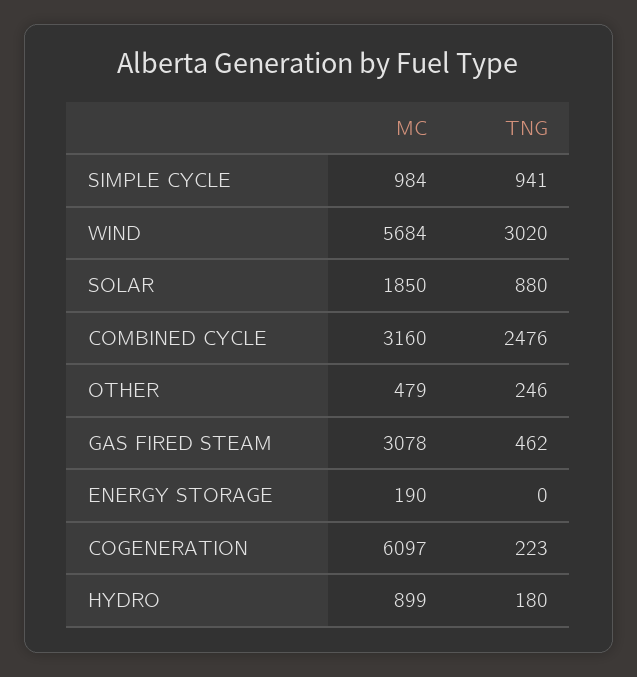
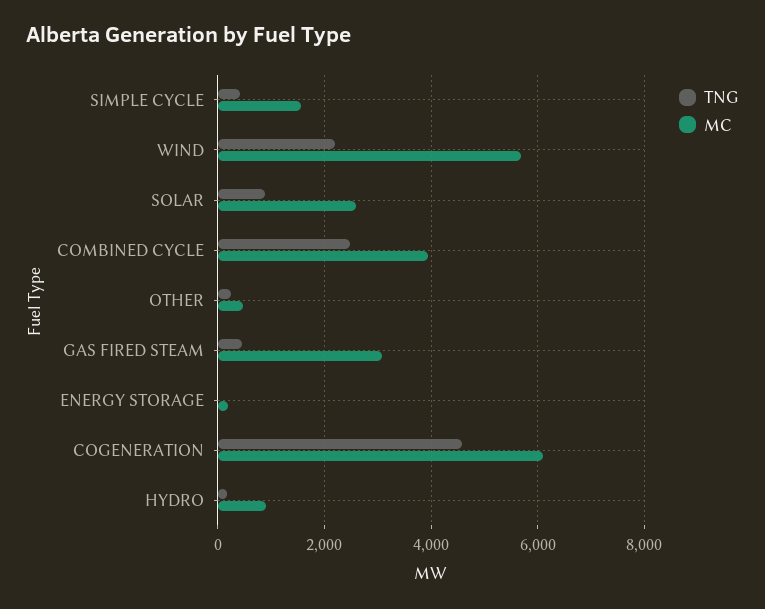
MC, SIMPLE CYCLE: 984 -> 1600
TNG, SIMPLE CYCLE: 941 -> 400
TNG, WIND: 3020 -> 2200
MC, SOLAR: 1850 -> 2600
MC, COMBINED CYCLE: 3160 -> 4000
TNG, COGENERATION: 223 -> 4600

